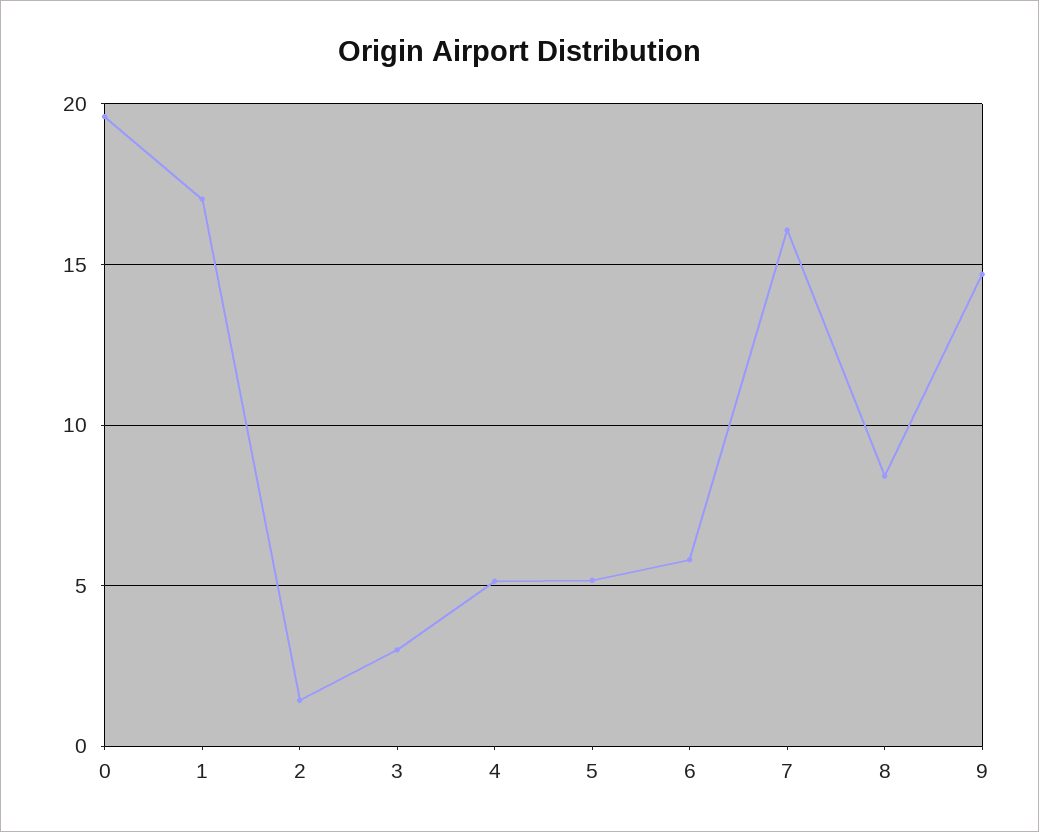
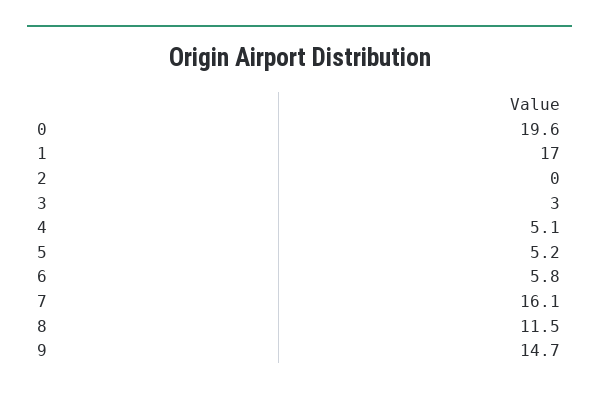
2: 1.5 -> 0
8: 8.5 -> 11.5

